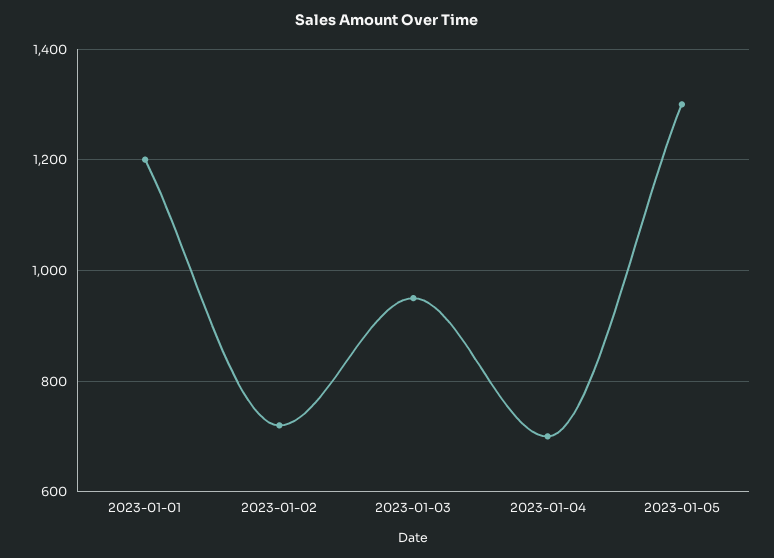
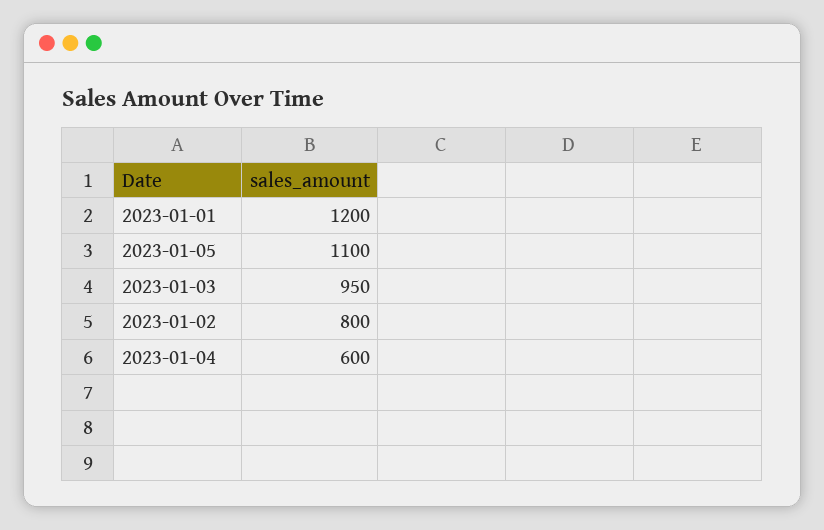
2023-01-02: 720 -> 800
2023-01-04: 700 -> 600
2023-01-05: 1300 -> 1100

